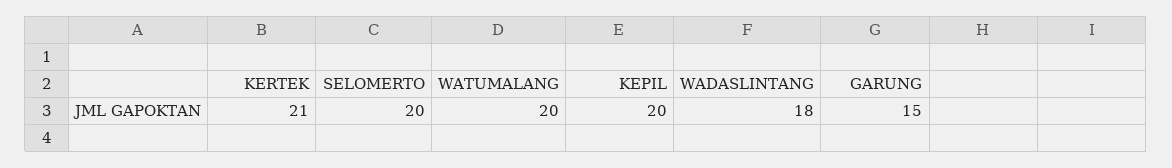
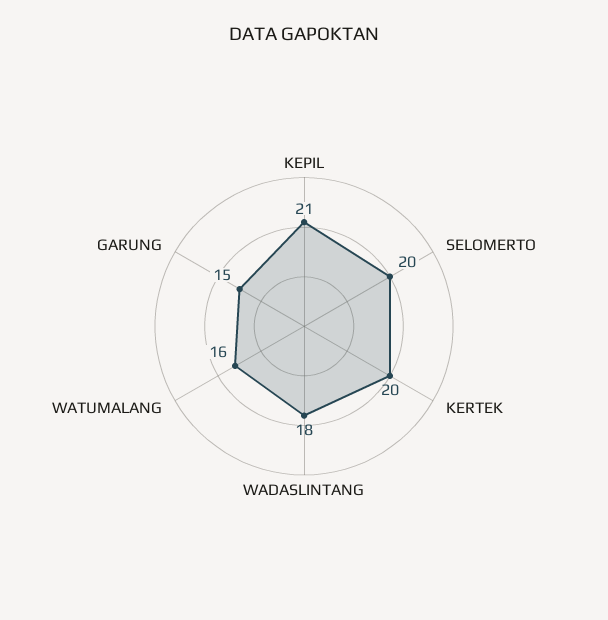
KERTEK: 21 -> 20
WATUMALANG: 20 -> 16
KEPIL: 20 -> 21

